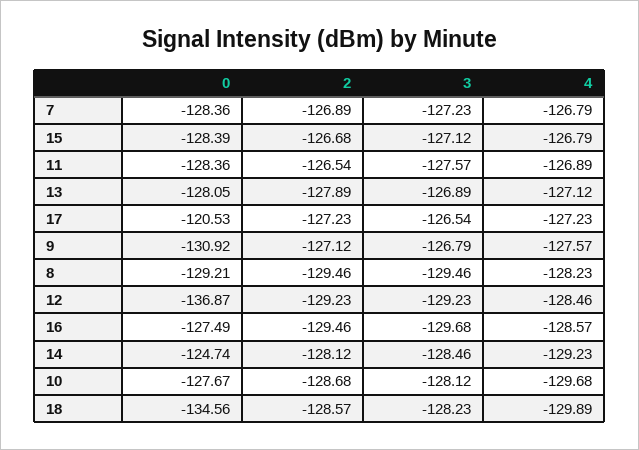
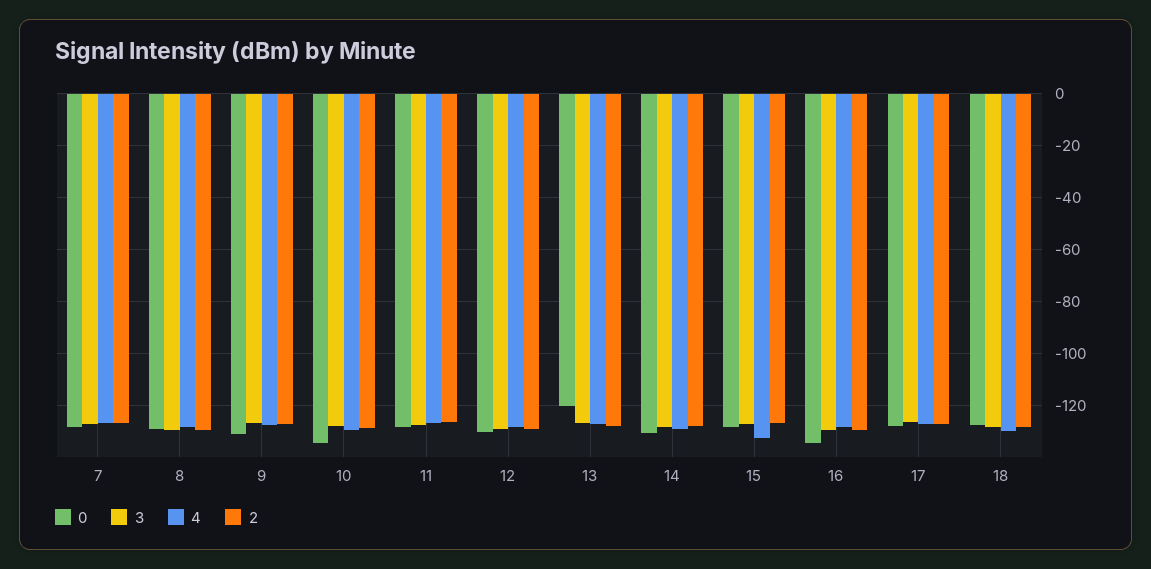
4, 15: -126.79 -> -132.5
0, 13: -128.05 -> -120
0, 17: -120.53 -> -127.5
0, 12: -136.87 -> -130
0, 16: -127.49 -> -135
0, 14: -124.74 -> -130
0, 10: -127.67 -> -135
0, 18: -134.56 -> -127.5

